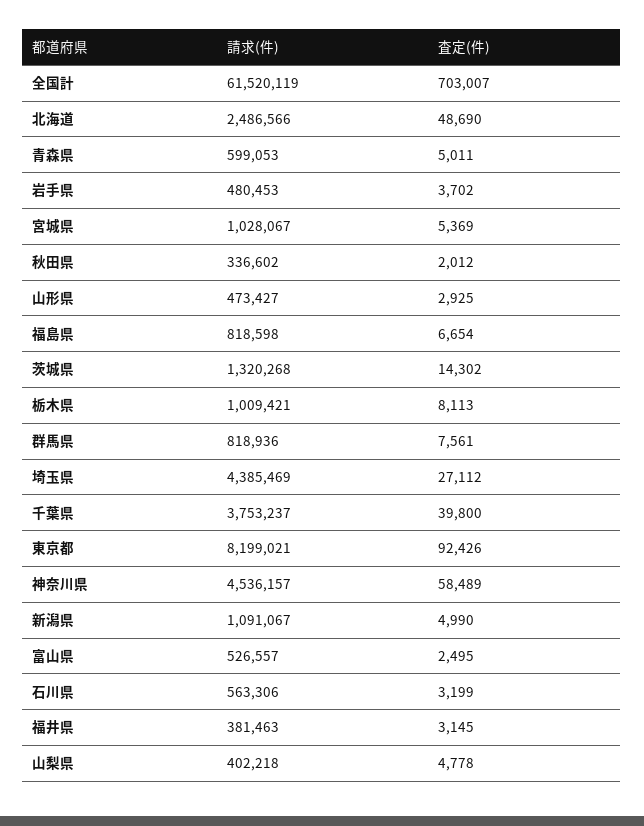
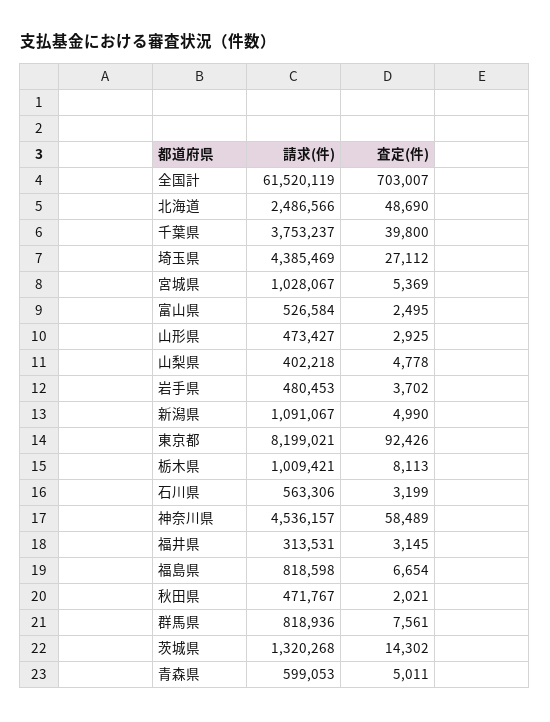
請求(件), 秋田県: 336602 -> 471767
査定(件), 秋田県: 2012 -> 2021
請求(件), 富山県: 526557 -> 526584
請求(件), 福井県: 381463 -> 313531

